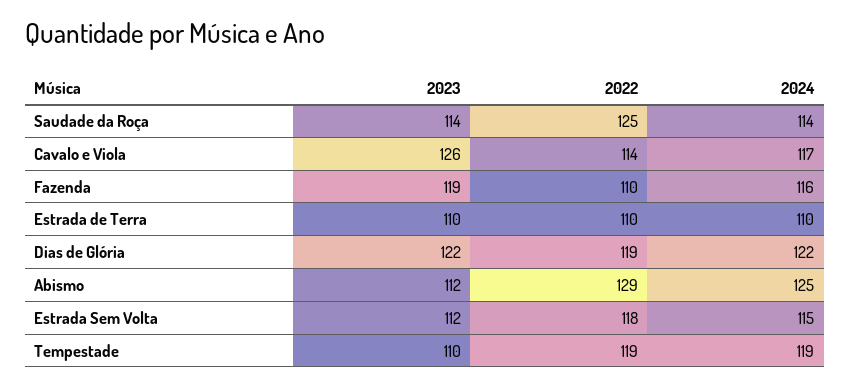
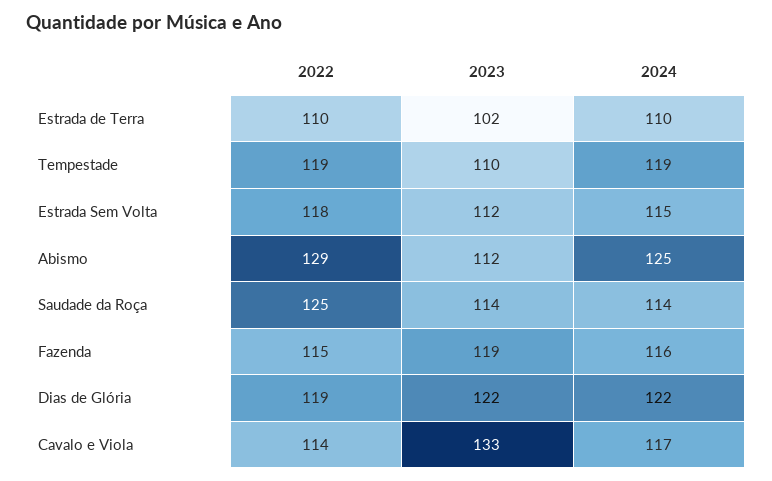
2023, Cavalo e Viola: 126 -> 133
2022, Fazenda: 110 -> 115
2023, Estrada de Terra: 110 -> 102

